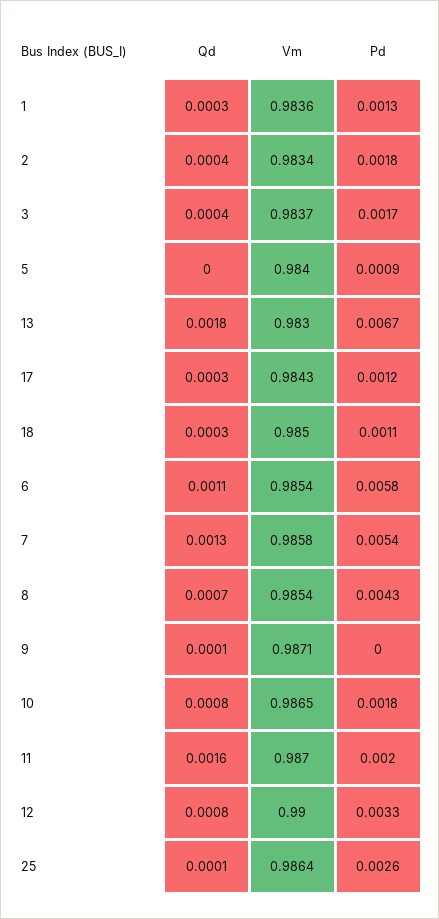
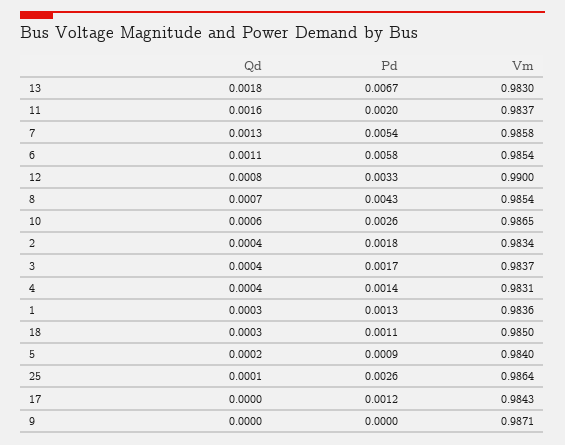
Qd, 5: 0 -> 0.0002
Qd, 17: 0.0003 -> 0
Qd, 9: 0.0001 -> 0
Qd, 10: 0.0008 -> 0.0006
Pd, 10: 0.0018 -> 0.0026
Vm, 11: 0.987 -> 0.9837
Qd, 4: none -> 0.0004
Pd, 4: none -> 0.0014
Vm, 4: none -> 0.9831

